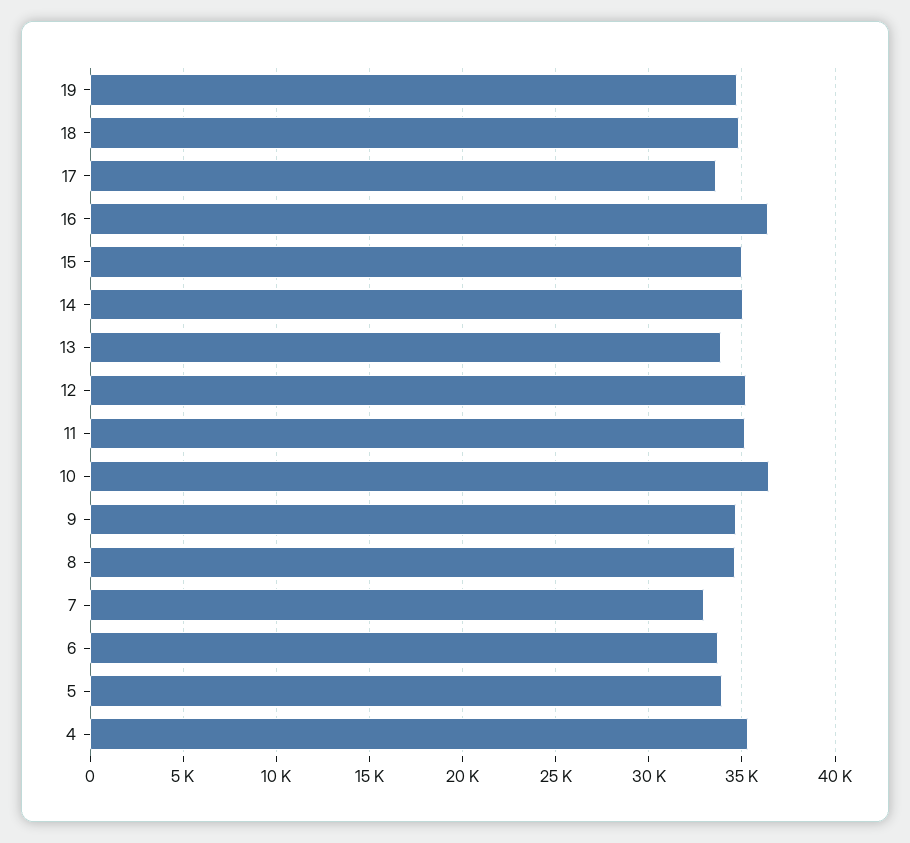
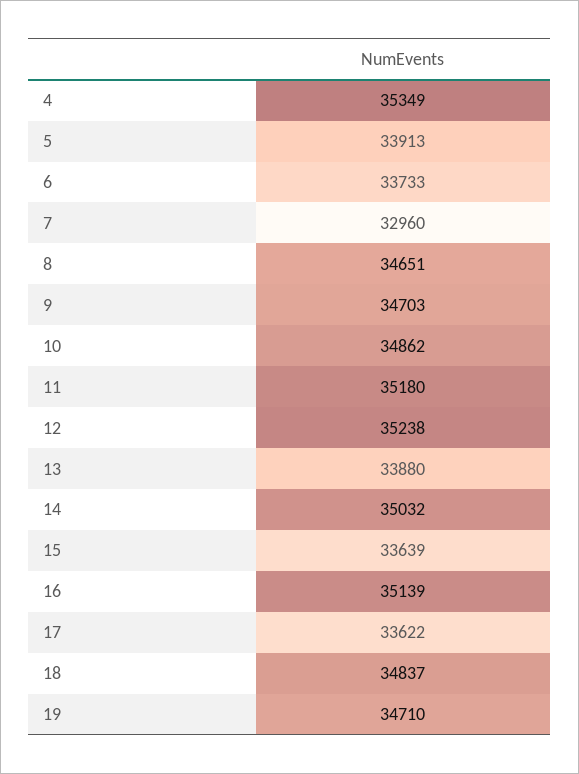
16: 36500 -> 35139
15: 35000 -> 33639
10: 36500 -> 34862

